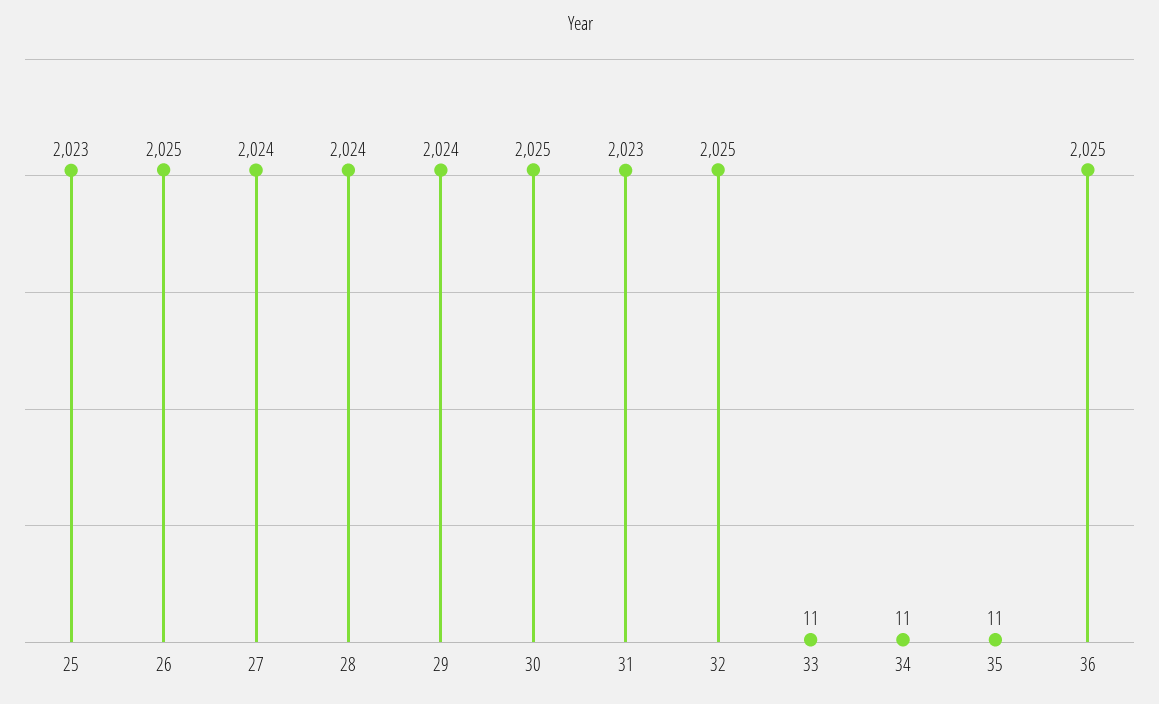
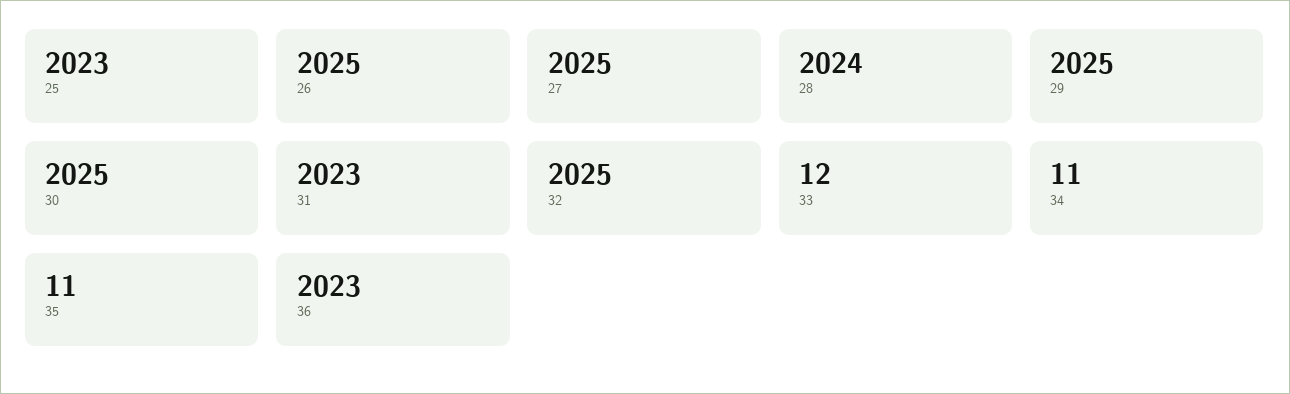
27: 2024 -> 2025
29: 2024 -> 2025
33: 11 -> 12
36: 2025 -> 2023

